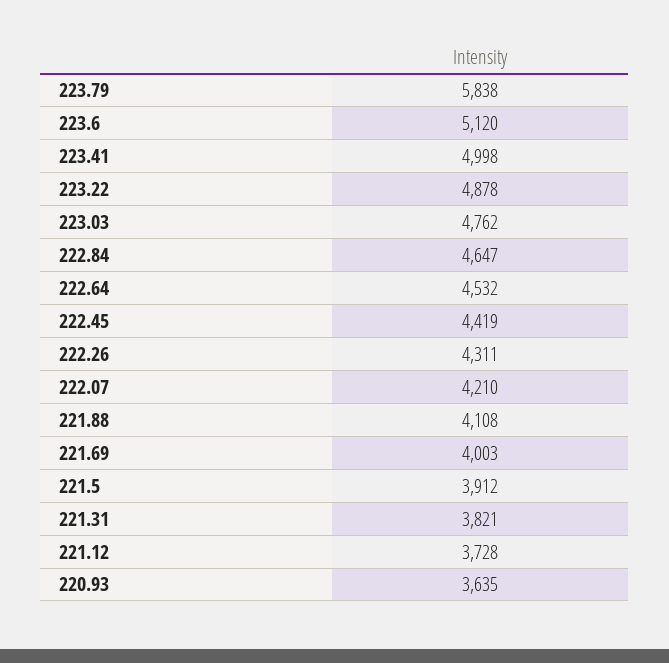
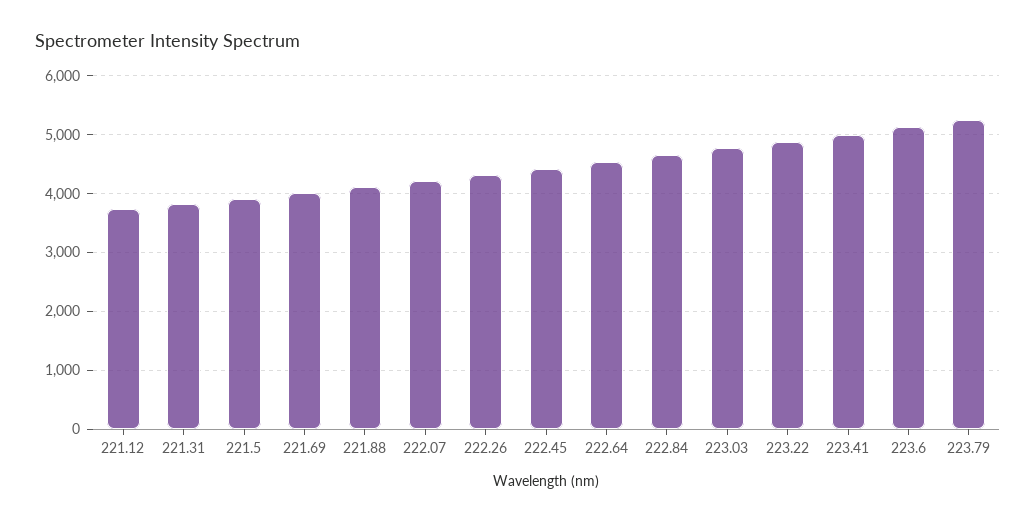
223.79: 5838 -> 5200
220.93: 3635 -> none

